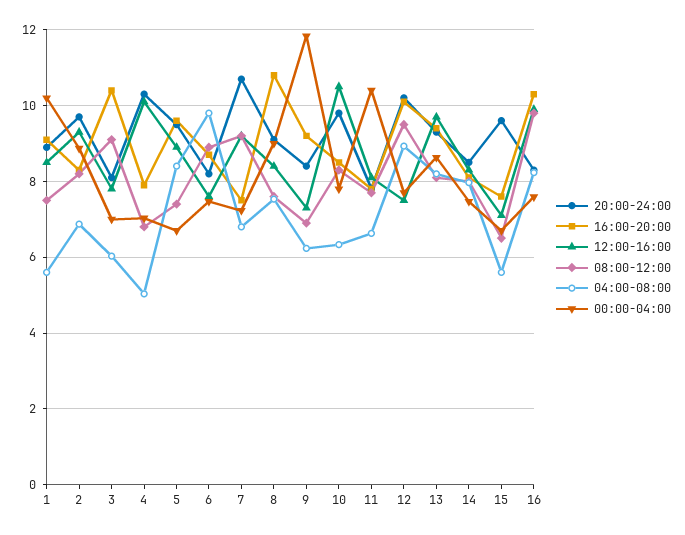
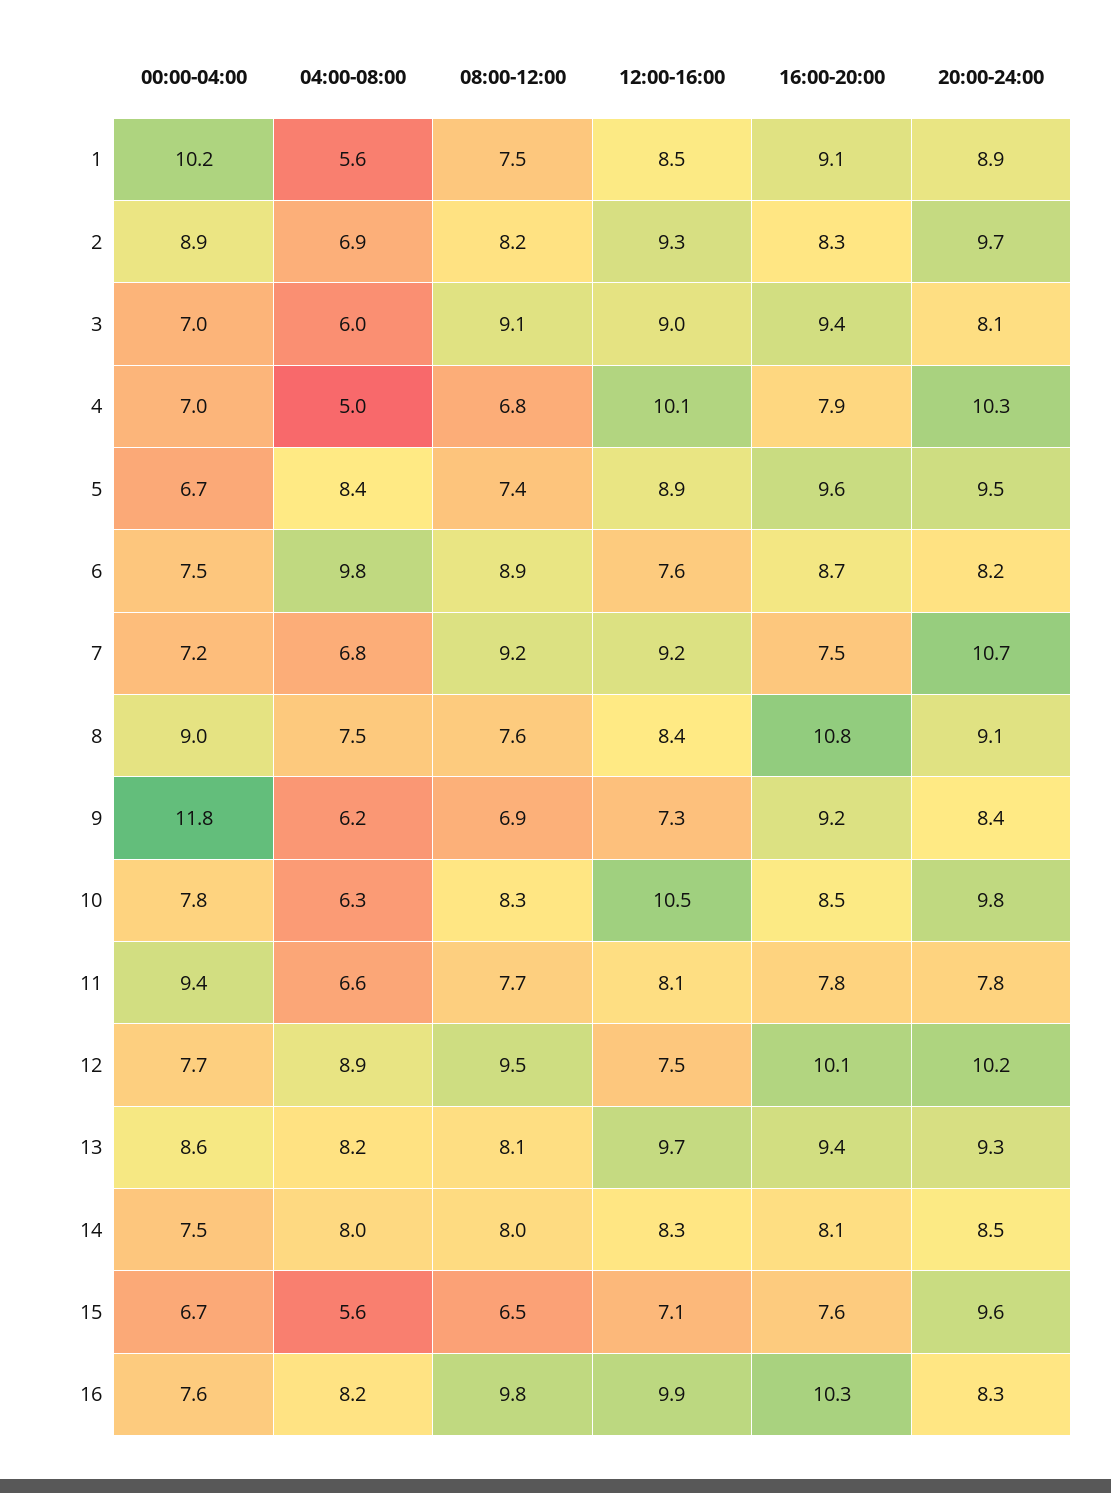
16:00-20:00, 3: 10.4 -> 9.4
12:00-16:00, 3: 7.8 -> 9
00:00-04:00, 11: 10.4 -> 9.4

